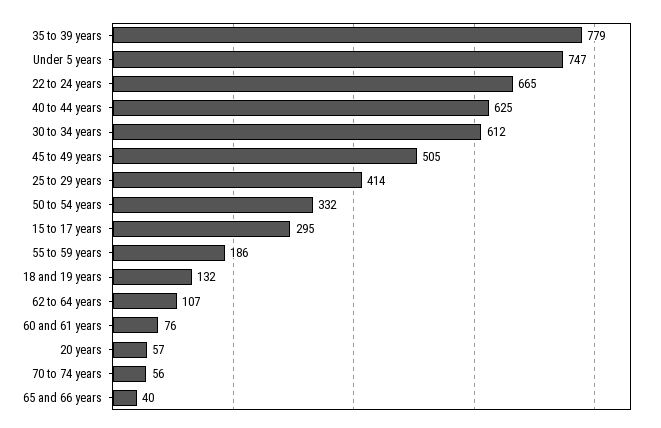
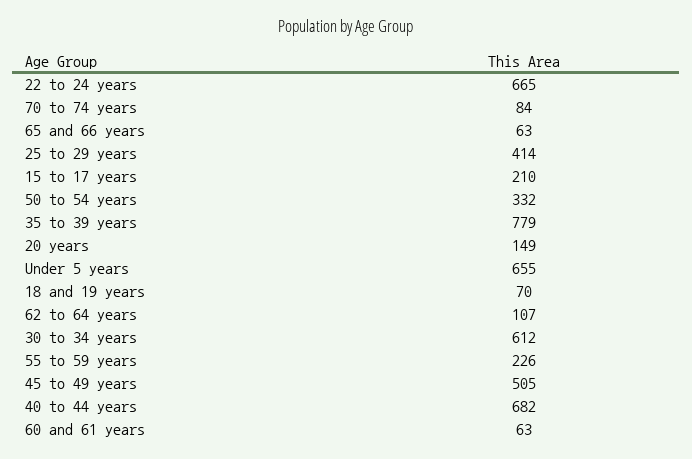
Under 5 years: 747 -> 655
40 to 44 years: 625 -> 682
15 to 17 years: 295 -> 210
55 to 59 years: 186 -> 226
18 and 19 years: 132 -> 70
60 and 61 years: 76 -> 63
20 years: 57 -> 149
70 to 74 years: 56 -> 84
65 and 66 years: 40 -> 63

